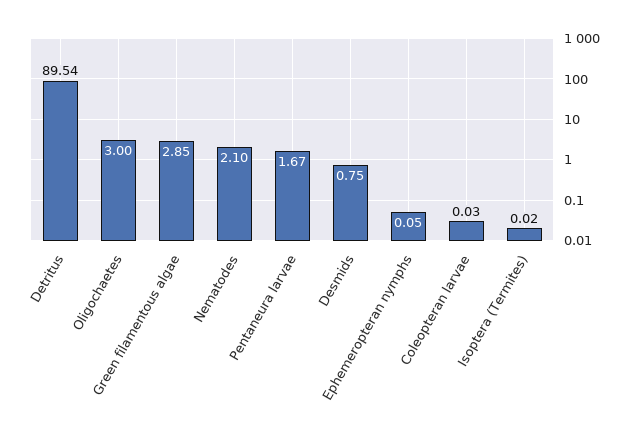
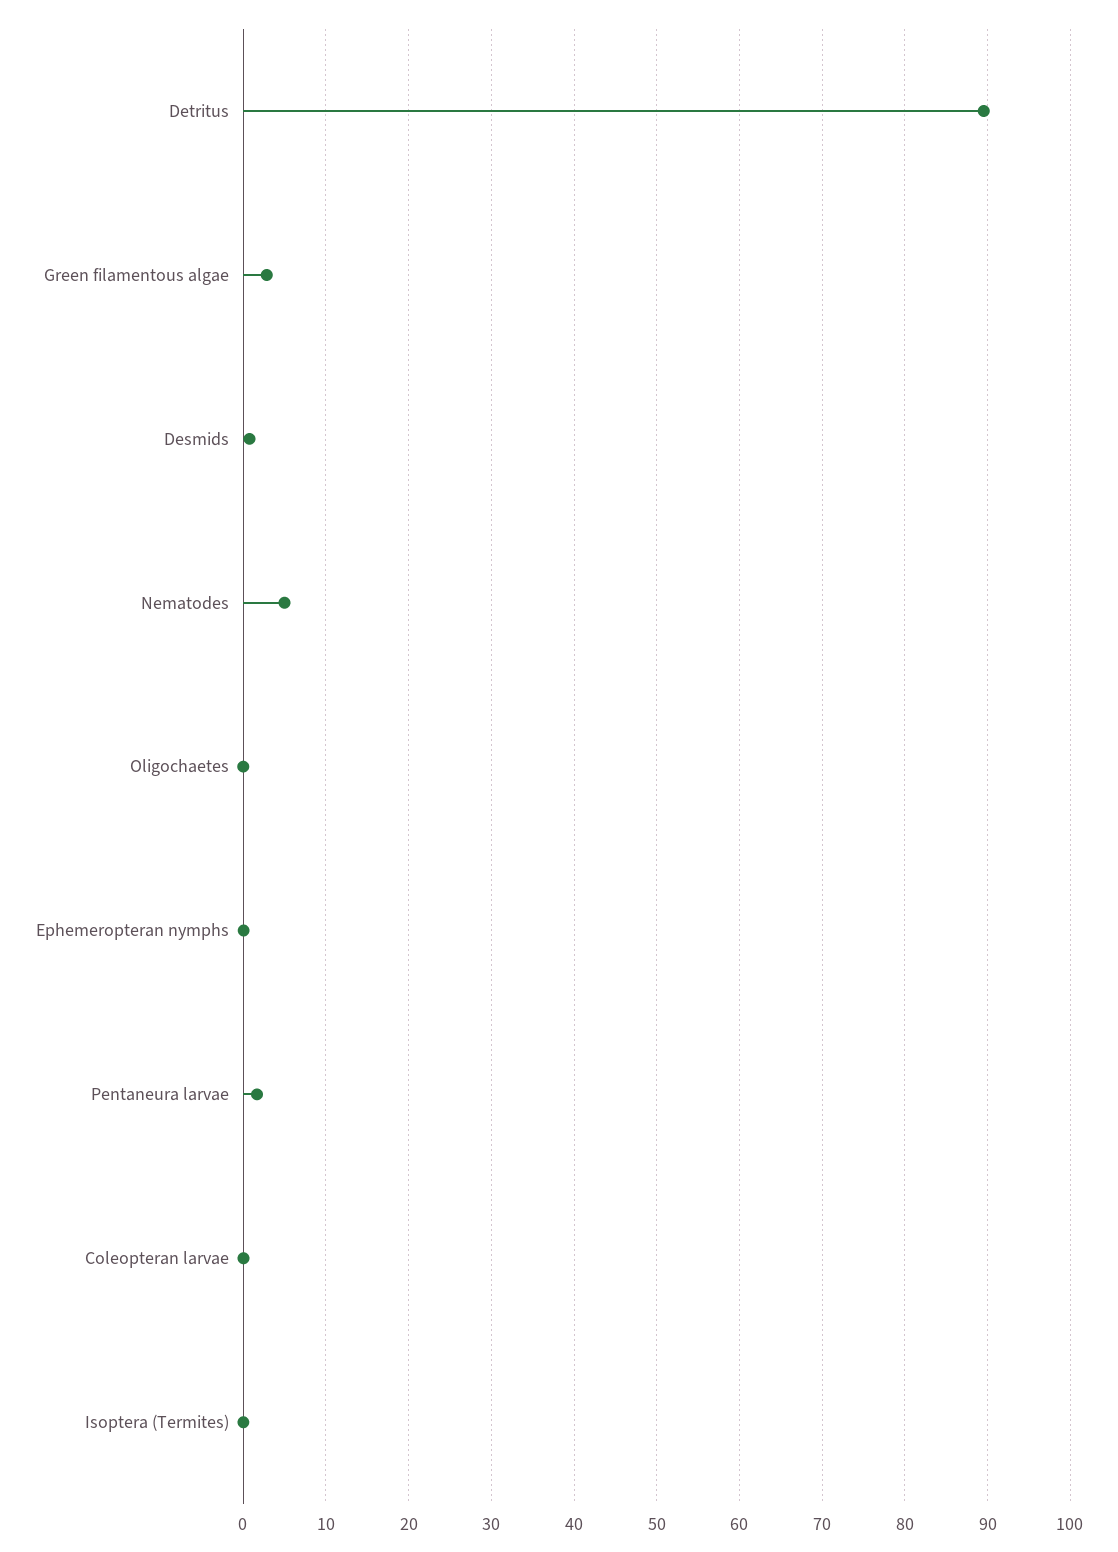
Oligochaetes: 3 -> 0
Nematodes: 2.1 -> 5

